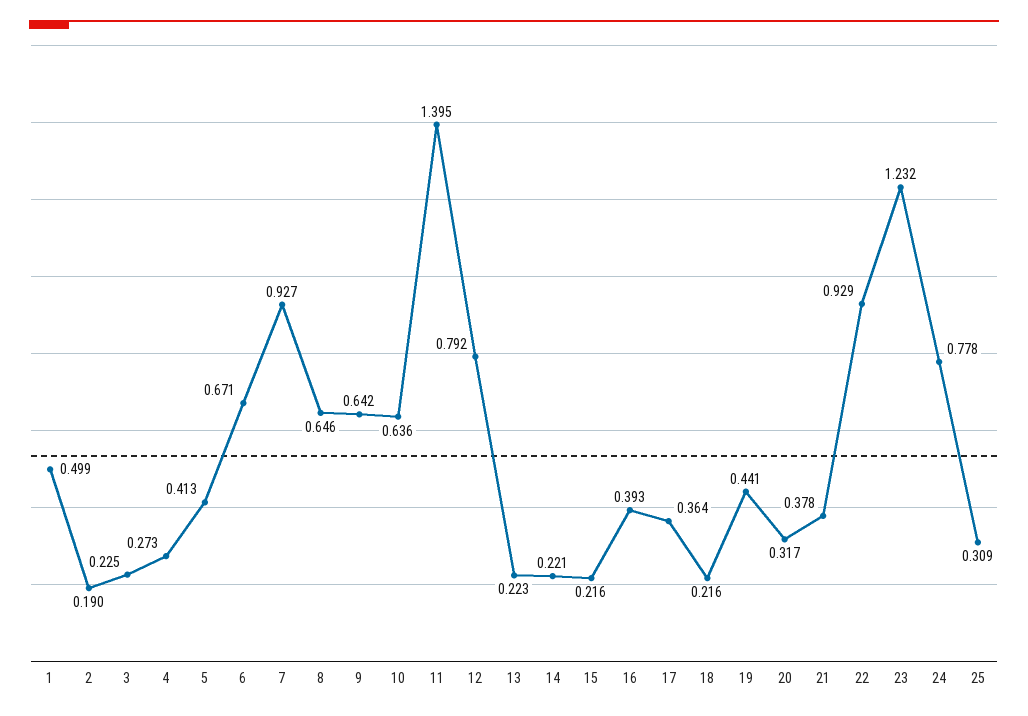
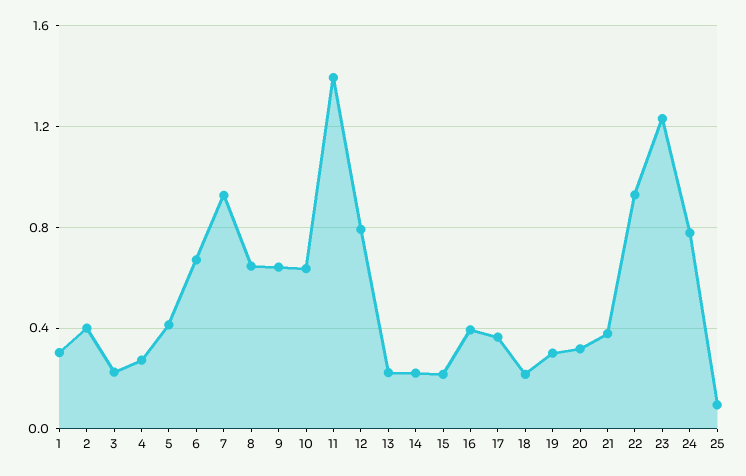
1: 0.499 -> 0.3
2: 0.19 -> 0.4
19: 0.441 -> 0.3
25: 0.309 -> 0.1

